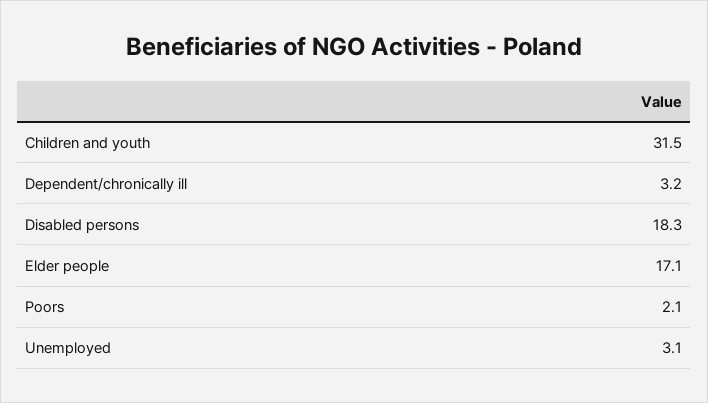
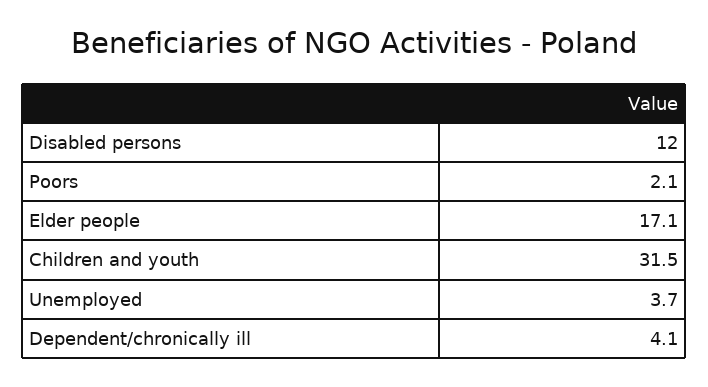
Dependent/chronically ill: 3.2 -> 4.1
Disabled persons: 18.3 -> 12
Unemployed: 3.1 -> 3.7

